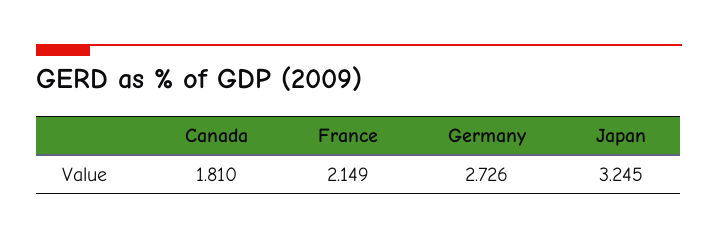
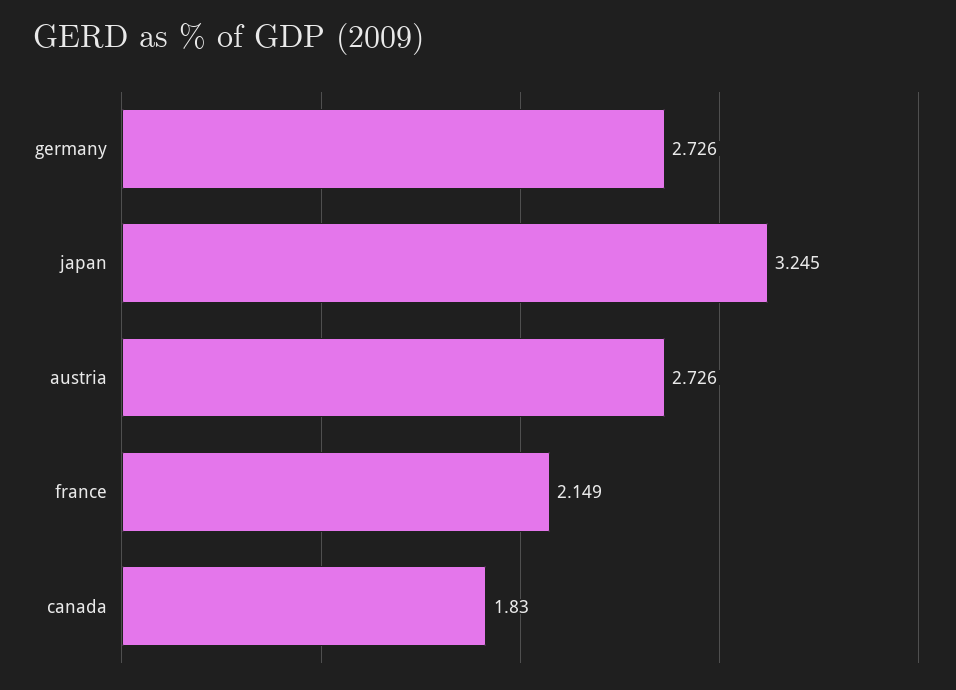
Canada: 1.81 -> 1.83
austria: none -> 2.726

